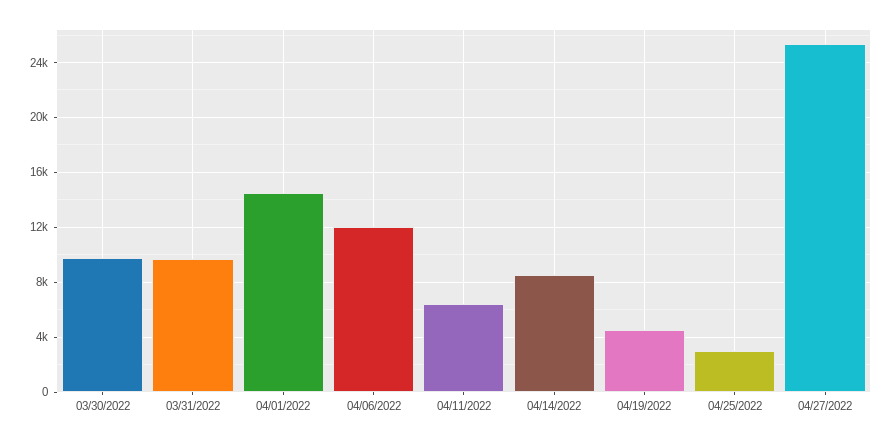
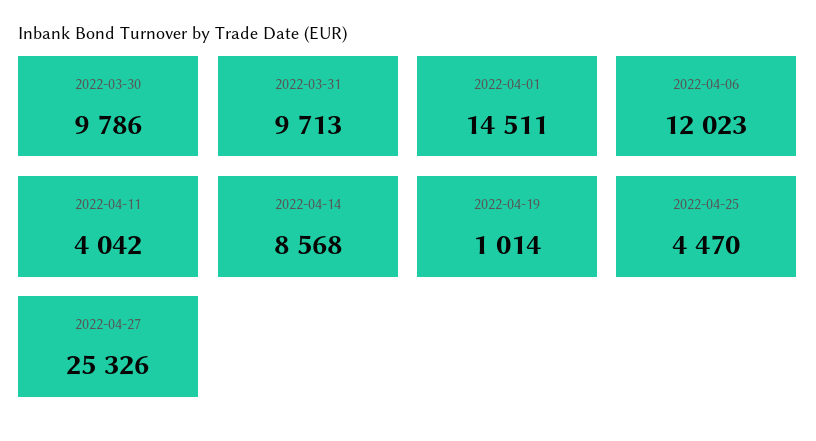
04/11/2022: 6500 -> 4042
04/19/2022: 4500 -> 1014
04/25/2022: 3000 -> 4470

